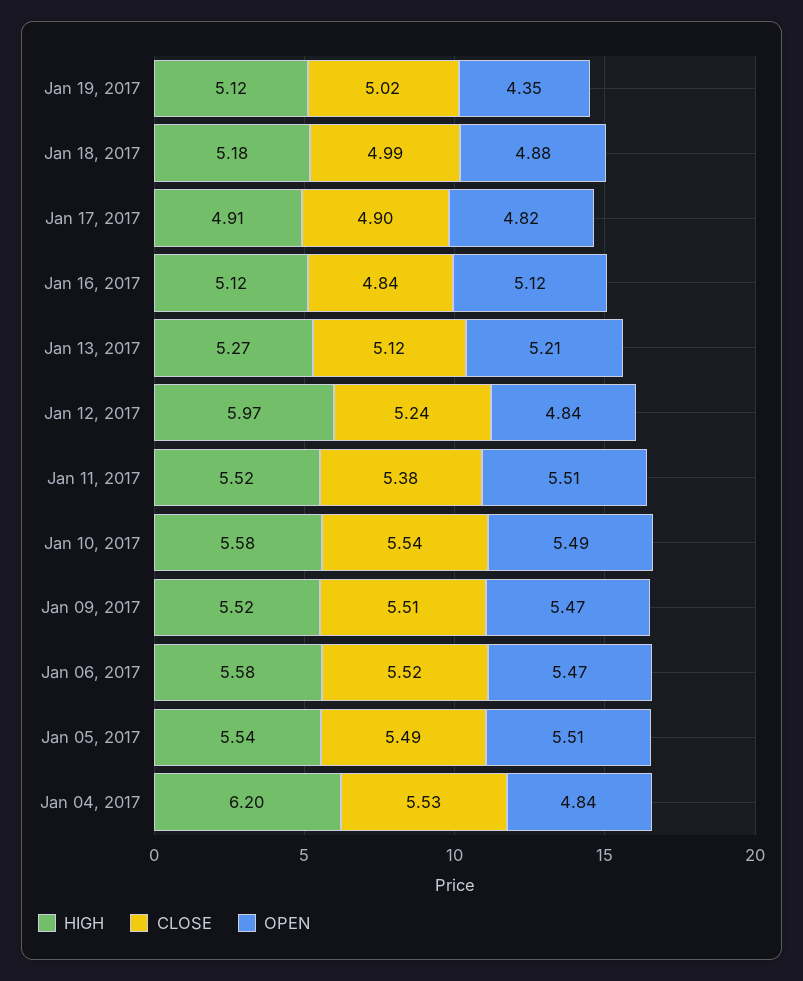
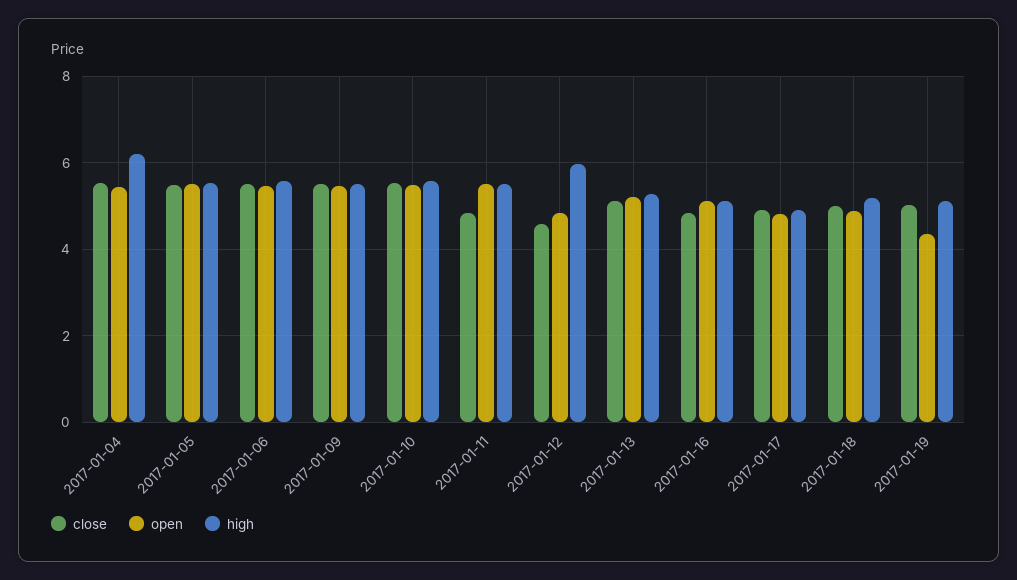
CLOSE, Jan 12, 2017: 5.24 -> 4.6
CLOSE, Jan 11, 2017: 5.38 -> 4.8
OPEN, Jan 04, 2017: 4.84 -> 5.4

